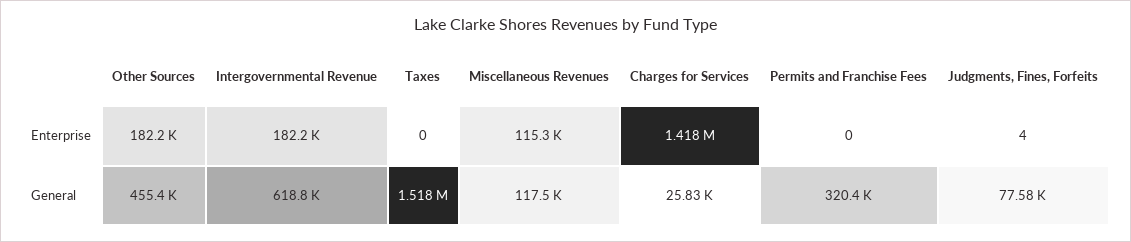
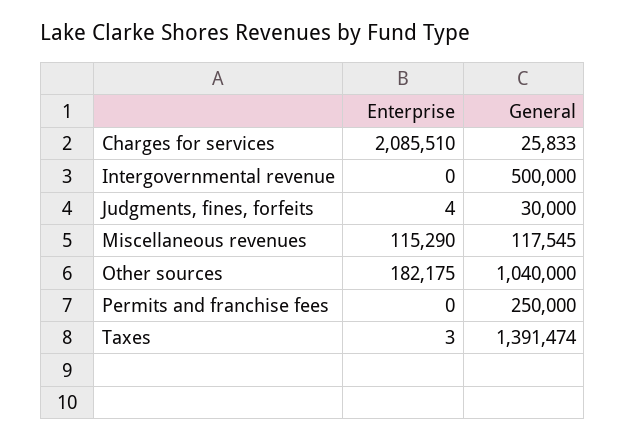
Intergovernmental Revenue, Enterprise: 182200 -> 0
Taxes, Enterprise: 0 -> 3
Charges for Services, Enterprise: 1418000 -> 2085510
Other Sources, General: 455400 -> 1040000
Intergovernmental Revenue, General: 618800 -> 500000
Taxes, General: 1518000 -> 1391474
Permits and Franchise Fees, General: 320400 -> 250000
Judgments, Fines, Forfeits, General: 77580 -> 30000

